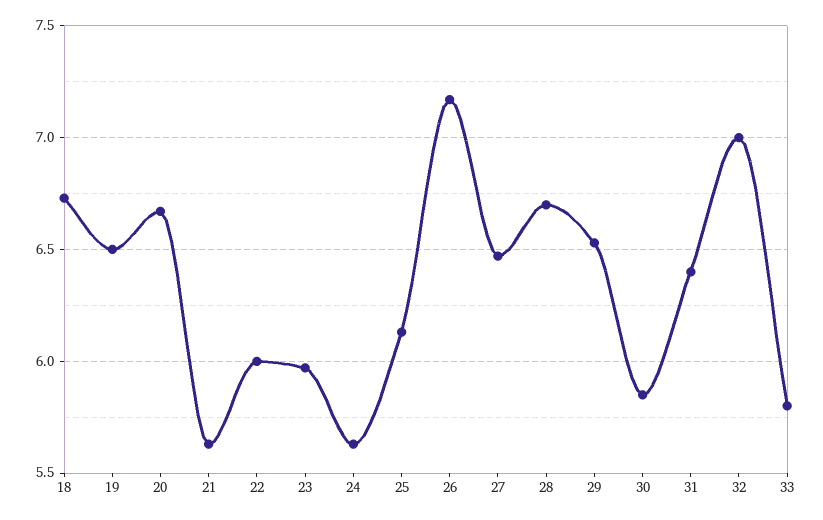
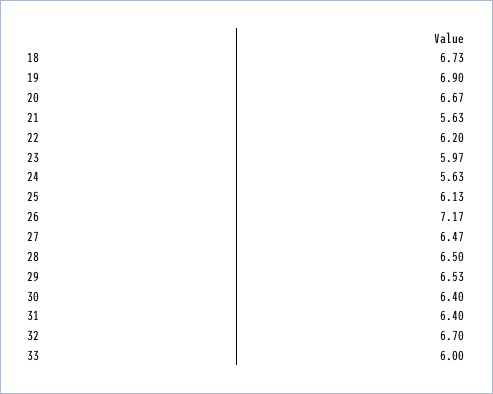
19: 6.5 -> 6.9
22: 6 -> 6.2
28: 6.7 -> 6.5
30: 5.85 -> 6.4
32: 7 -> 6.7
33: 5.8 -> 6

